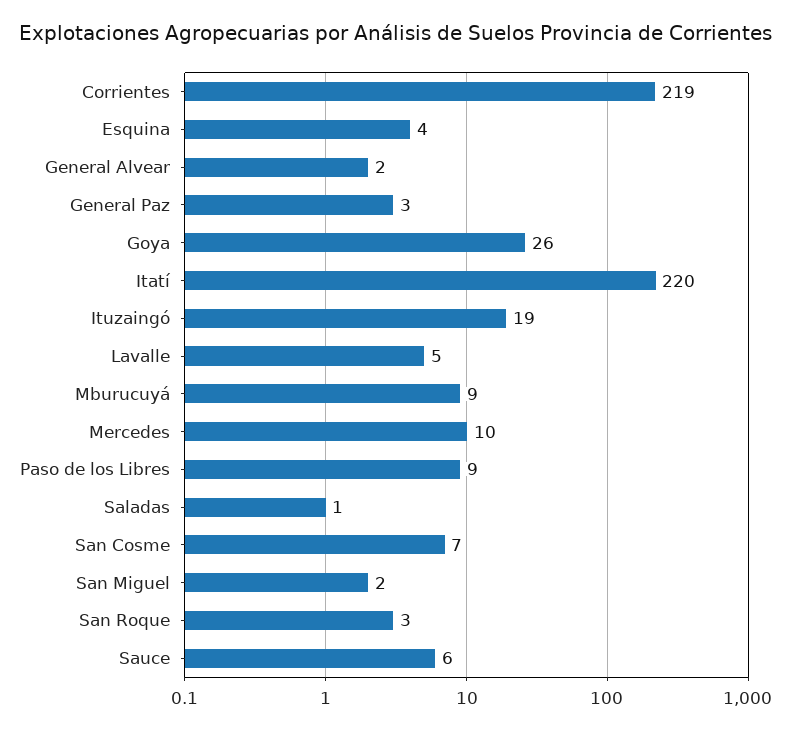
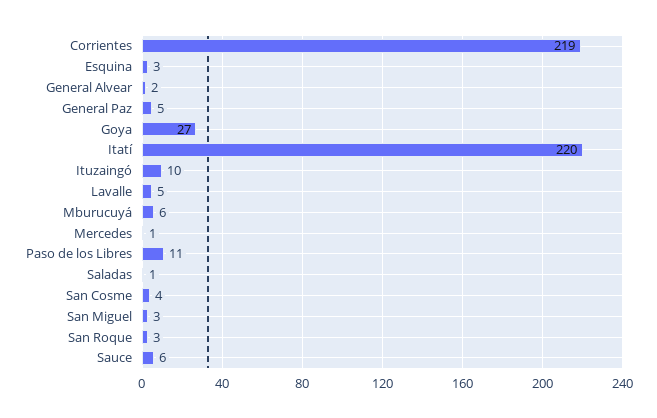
Esquina: 4 -> 3
General Paz: 3 -> 5
Goya: 26 -> 27
Ituzaingó: 19 -> 10
Mburucuyá: 9 -> 6
Mercedes: 10 -> 1
Paso de los Libres: 9 -> 11
San Cosme: 7 -> 4
San Miguel: 2 -> 3

